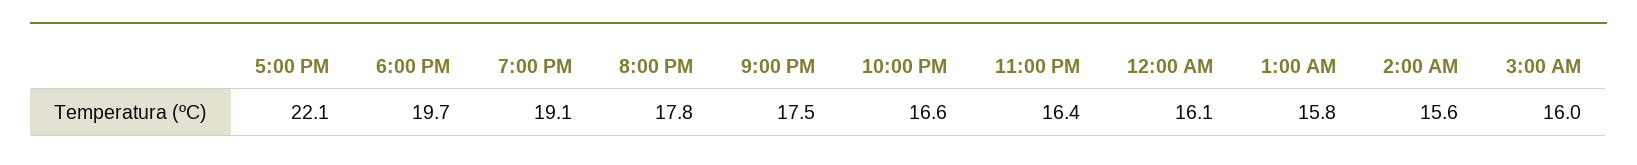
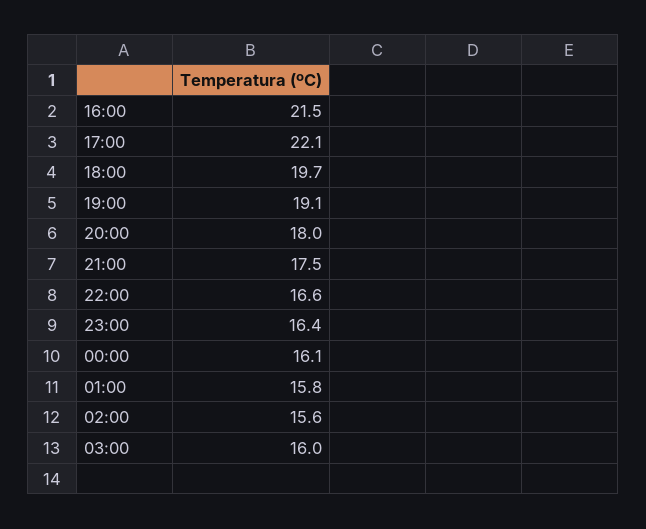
8:00 PM: 17.8 -> 18
16:00: none -> 21.5

